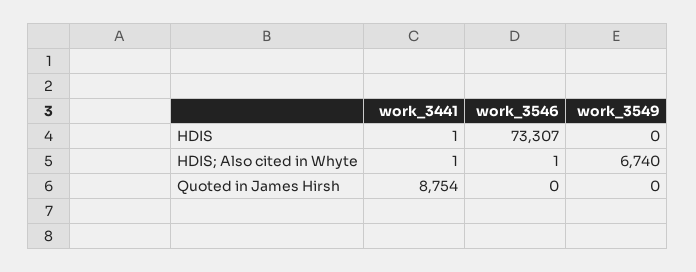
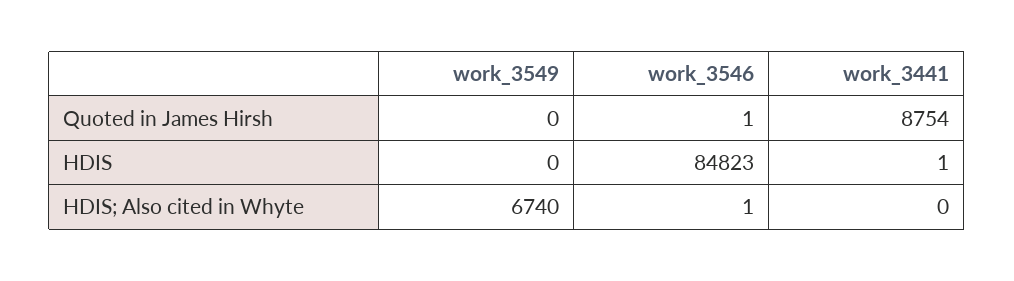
work_3546, HDIS: 73307 -> 84823
work_3441, HDIS; Also cited in Whyte: 1 -> 0
work_3546, Quoted in James Hirsh: 0 -> 1

